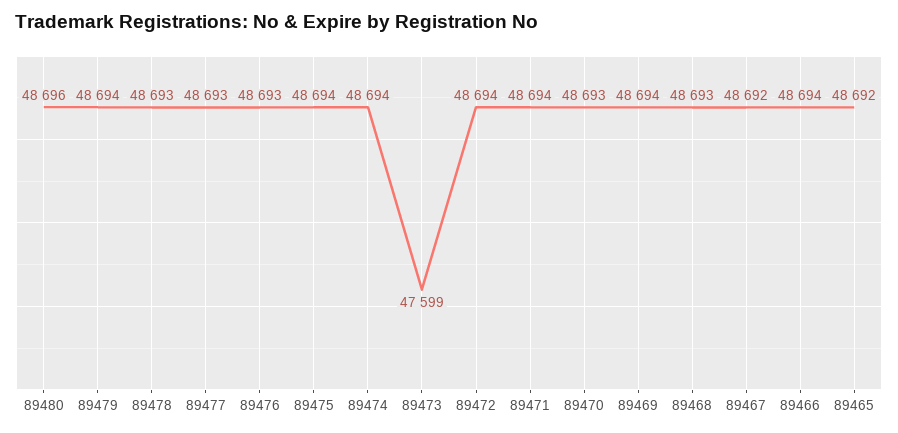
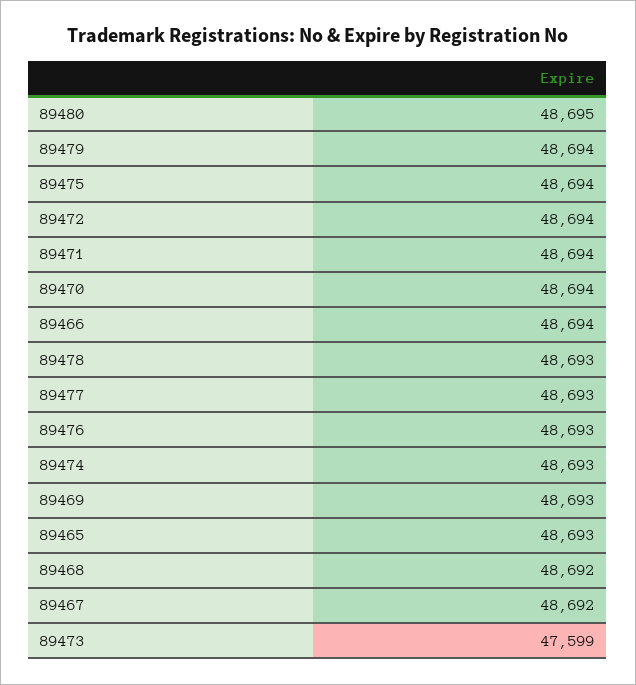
89480: 48696 -> 48695
89474: 48694 -> 48693
89470: 48693 -> 48694
89469: 48694 -> 48693
89468: 48693 -> 48692
89465: 48692 -> 48693

